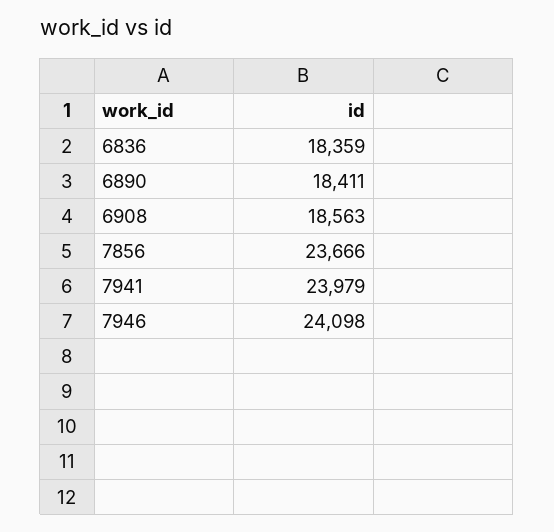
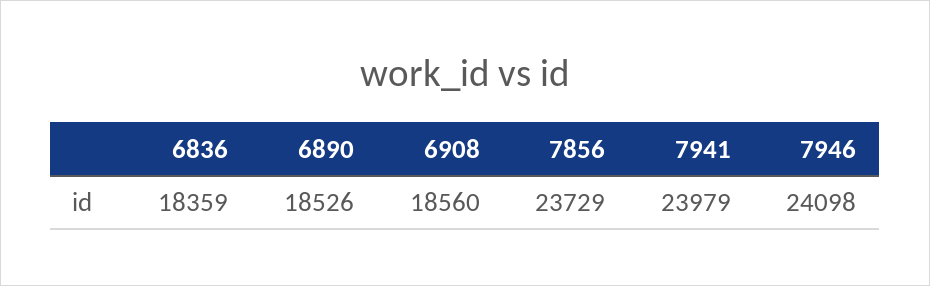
6890: 18411 -> 18526
6908: 18563 -> 18560
7856: 23666 -> 23729

